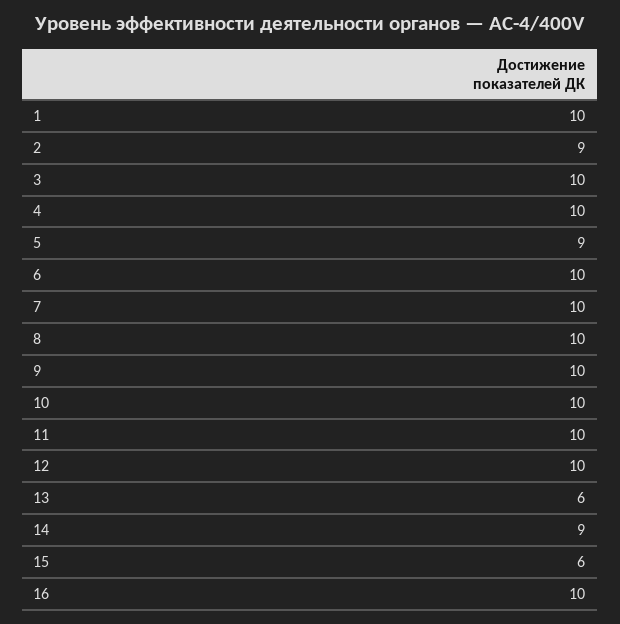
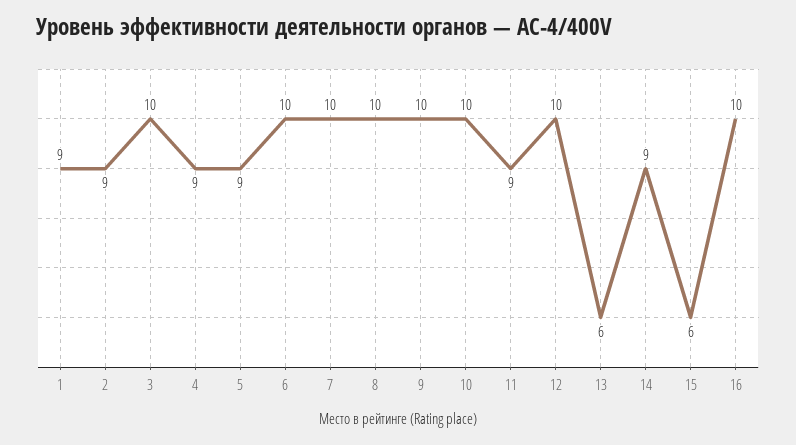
1: 10 -> 9
4: 10 -> 9
11: 10 -> 9

